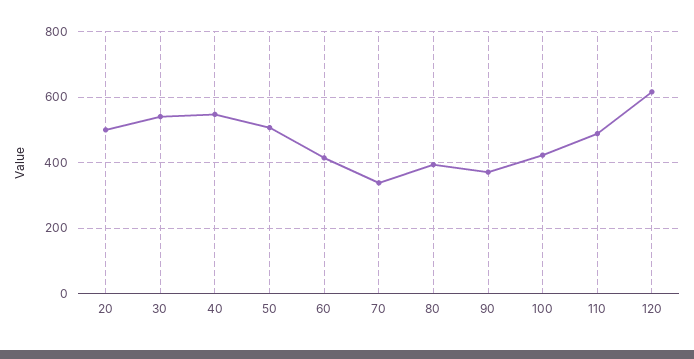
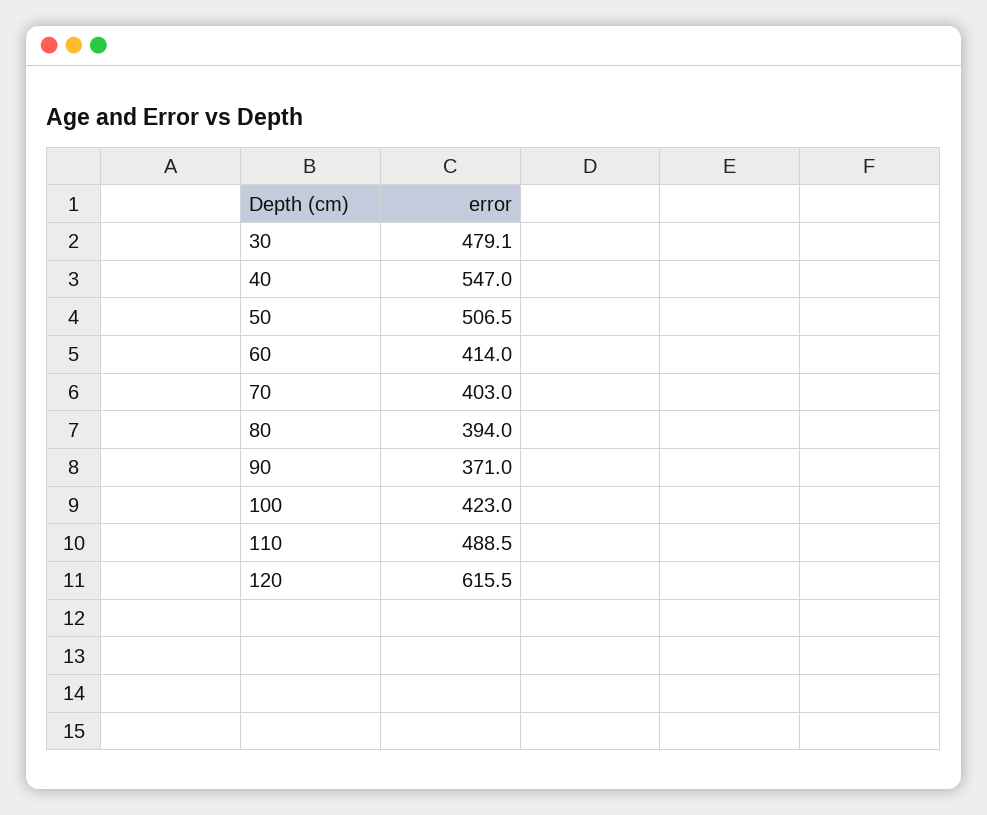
20: 500 -> none
30: 540 -> 479.1
70: 340 -> 403

